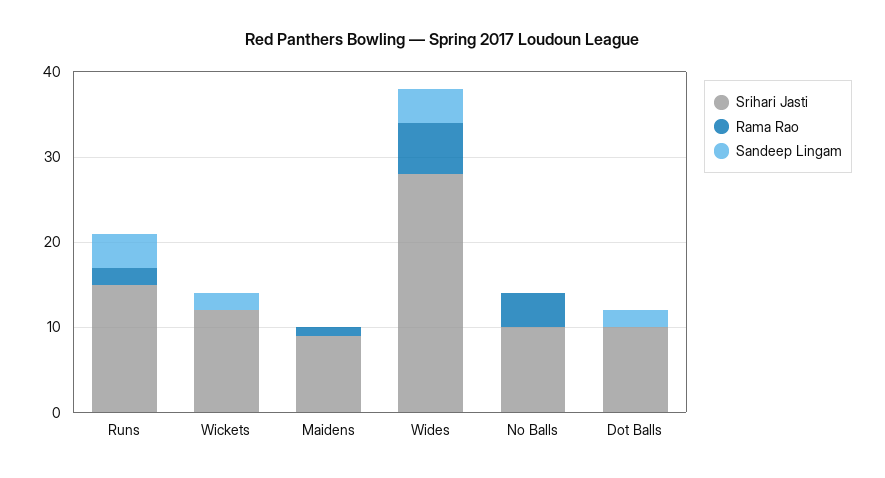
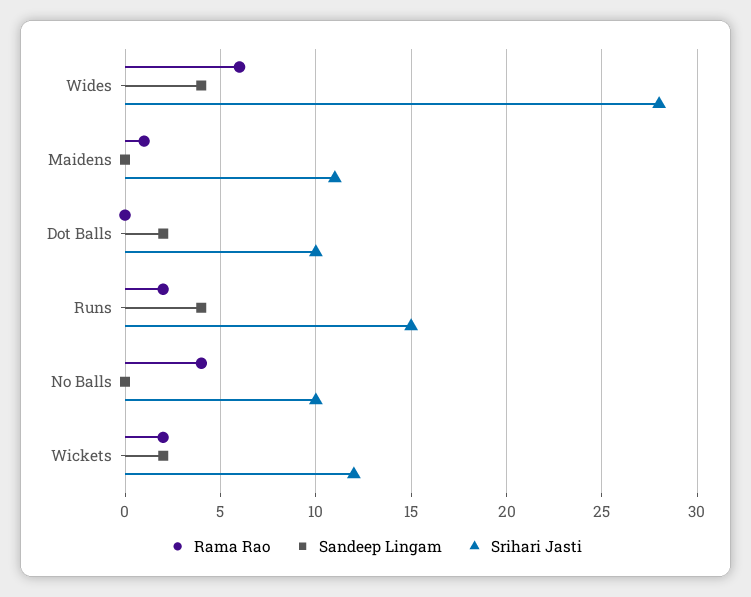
Rama Rao, Wickets: 0 -> 2
Srihari Jasti, Maidens: 9 -> 11

